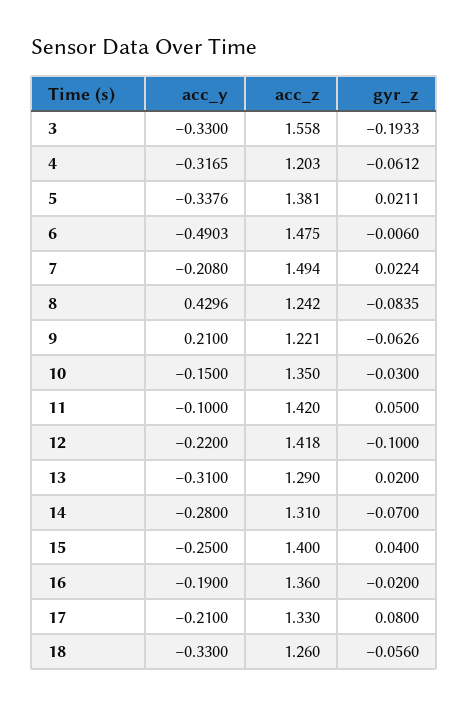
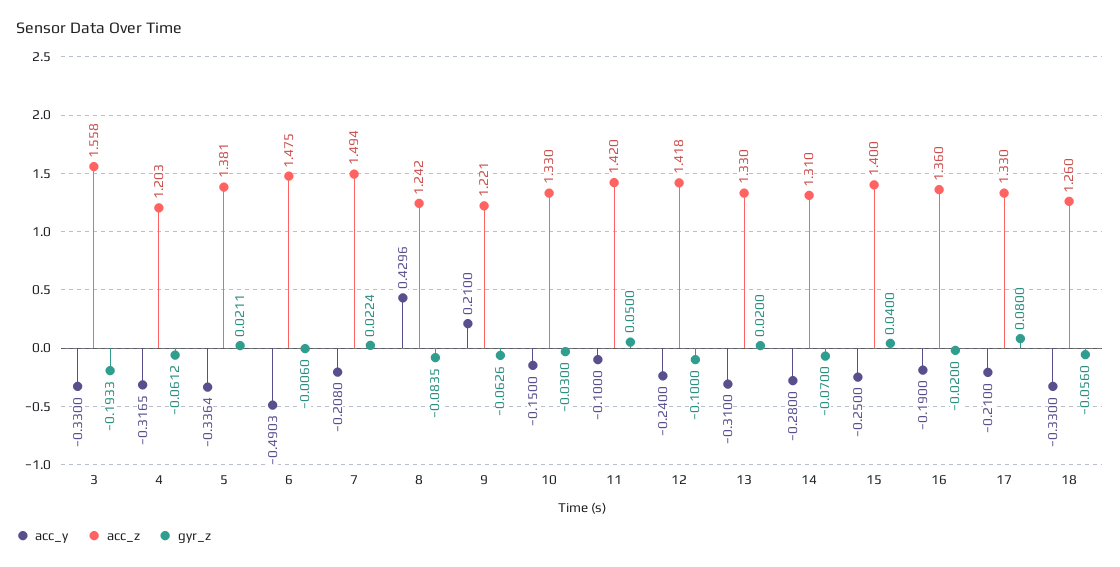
acc_y, 5: -0.3376 -> -0.3364
acc_z, 10: 1.35 -> 1.33
acc_y, 12: -0.22 -> -0.24
acc_z, 13: 1.29 -> 1.33

